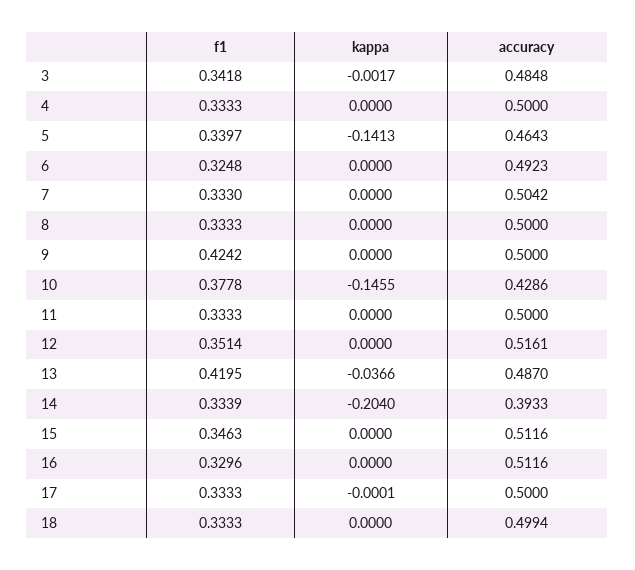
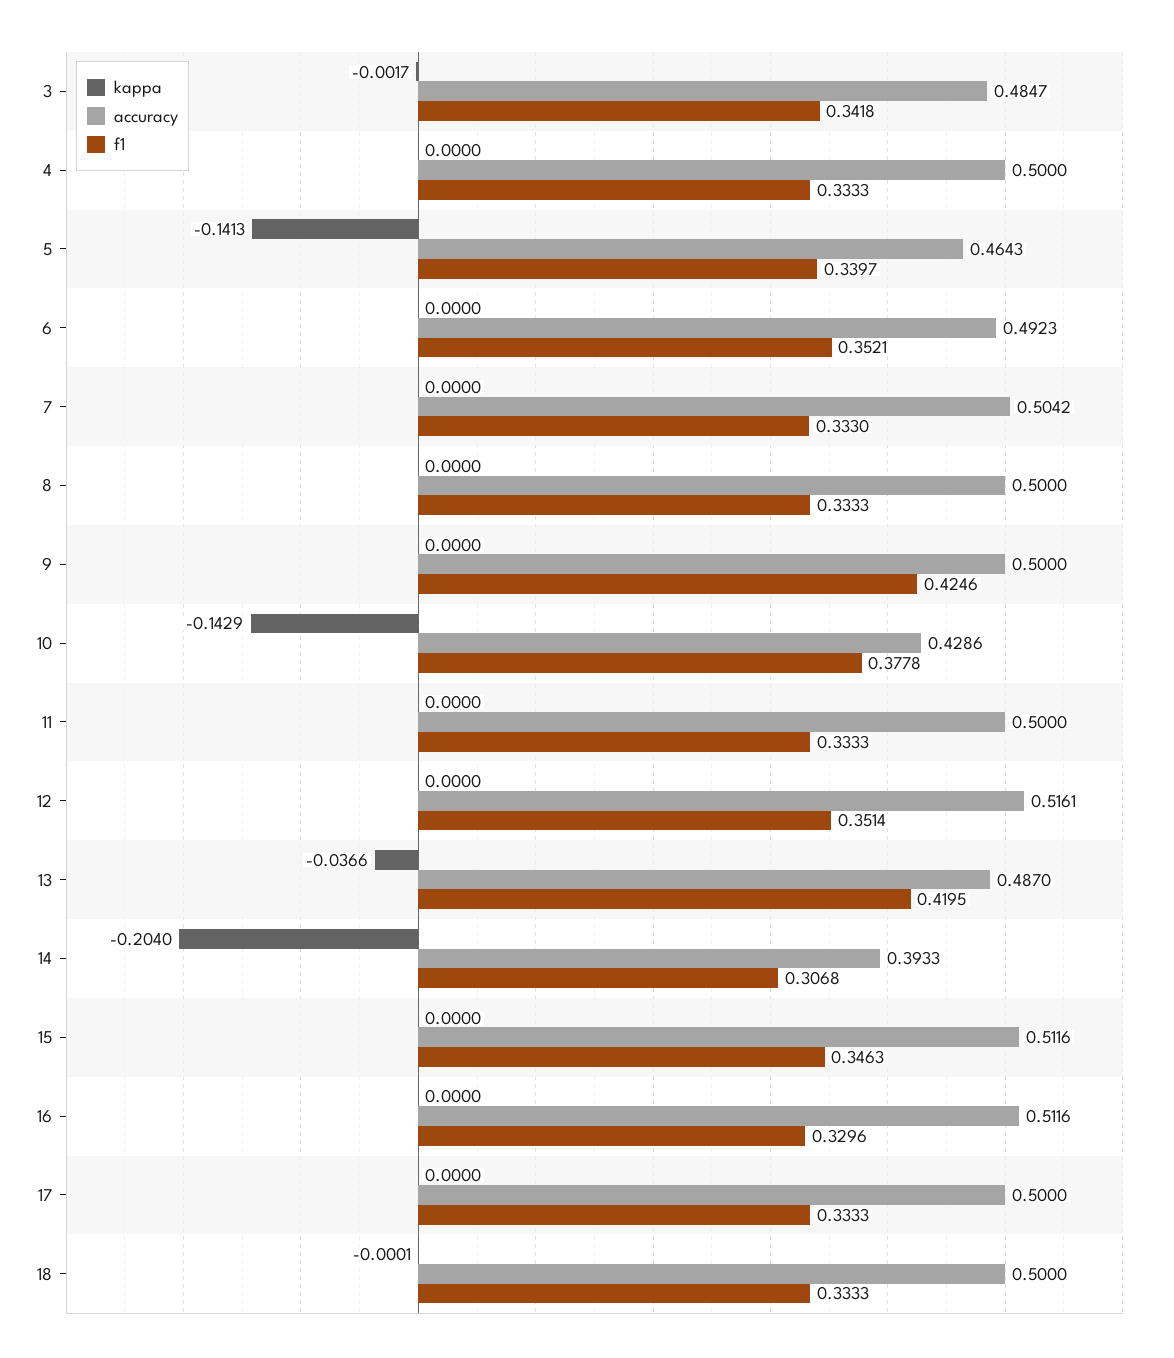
accuracy, 3: 0.4848 -> 0.4847
f1, 6: 0.3248 -> 0.3521
f1, 9: 0.4242 -> 0.4246
kappa, 10: -0.1455 -> -0.1429
f1, 14: 0.3339 -> 0.3068
kappa, 17: -0.0001 -> 0
kappa, 18: 0 -> -0.0001
accuracy, 18: 0.4994 -> 0.5

